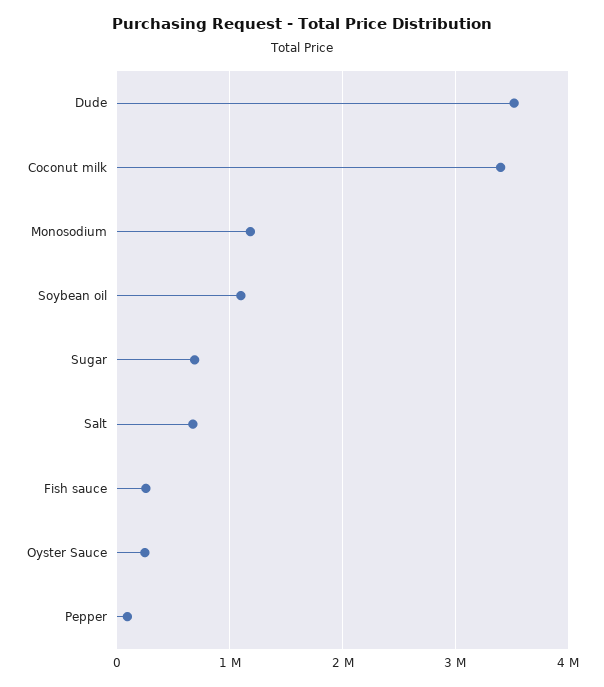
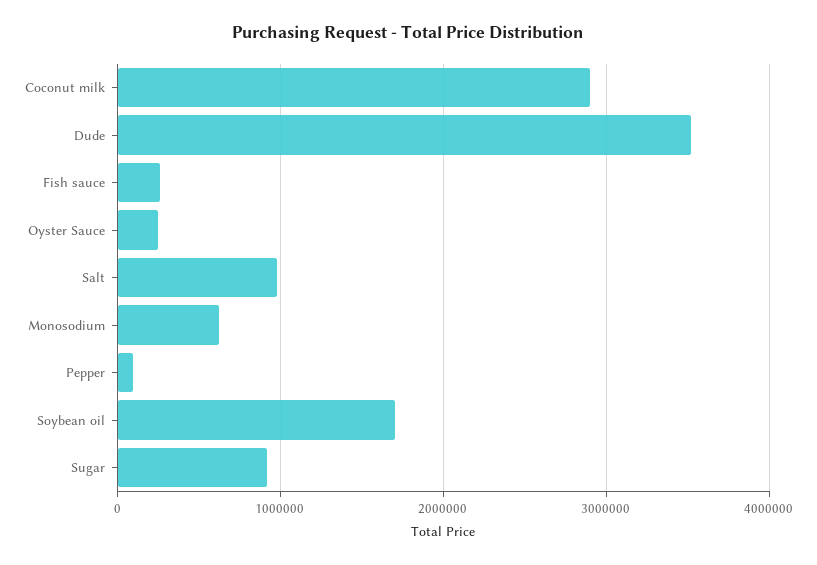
Coconut milk: 3400000 -> 2900000
Monosodium: 1200000 -> 600000
Soybean oil: 1100000 -> 1700000
Sugar: 700000 -> 900000
Salt: 700000 -> 1000000

